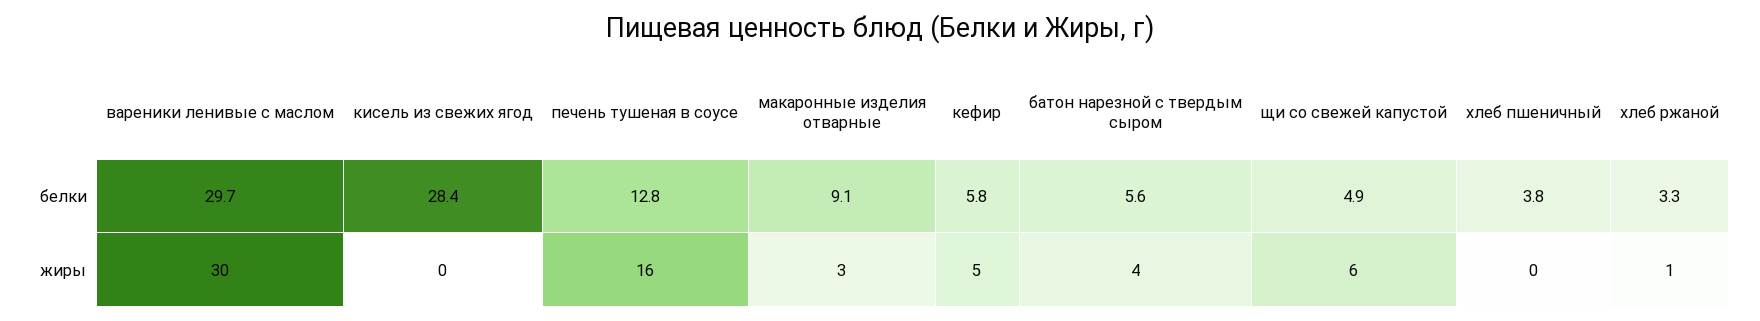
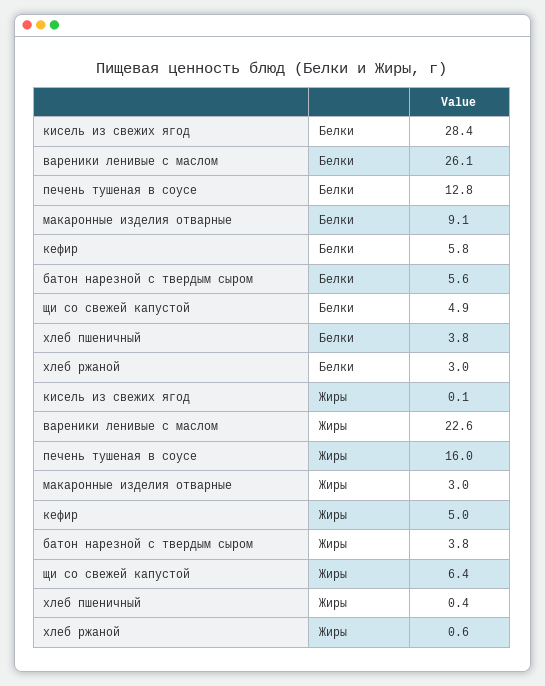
вареники ленивые с маслом, белки: 29.7 -> 26.1
хлеб ржаной, белки: 3.3 -> 3
вареники ленивые с маслом, жиры: 30 -> 22.6

